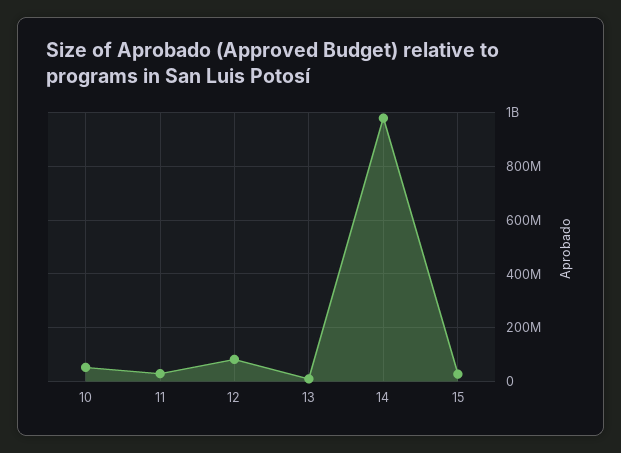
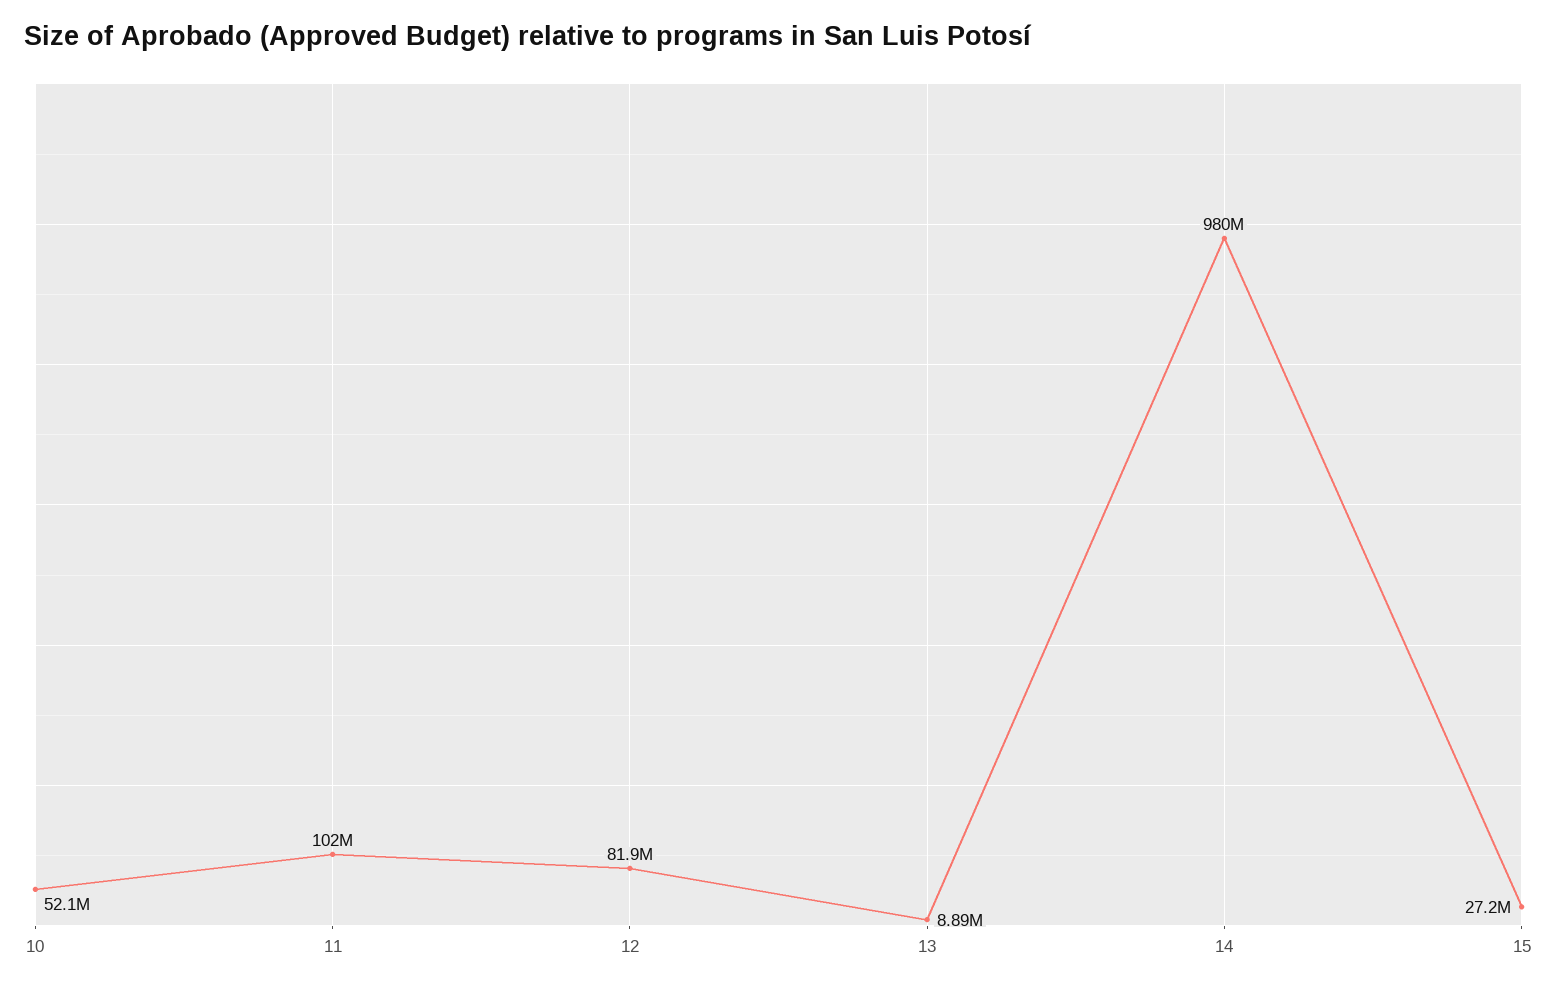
11: 25000000 -> 102000000

